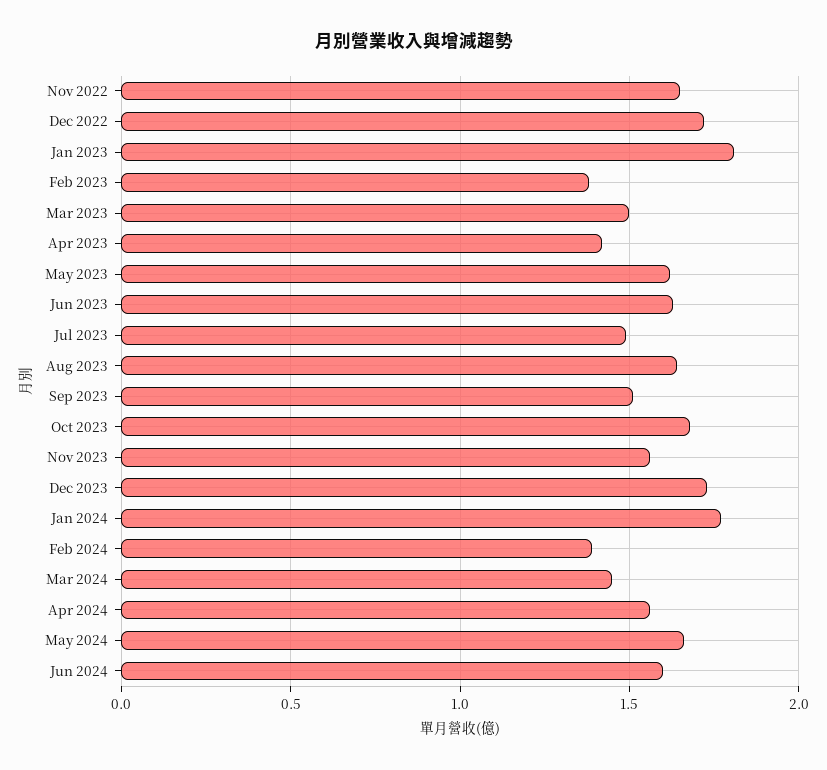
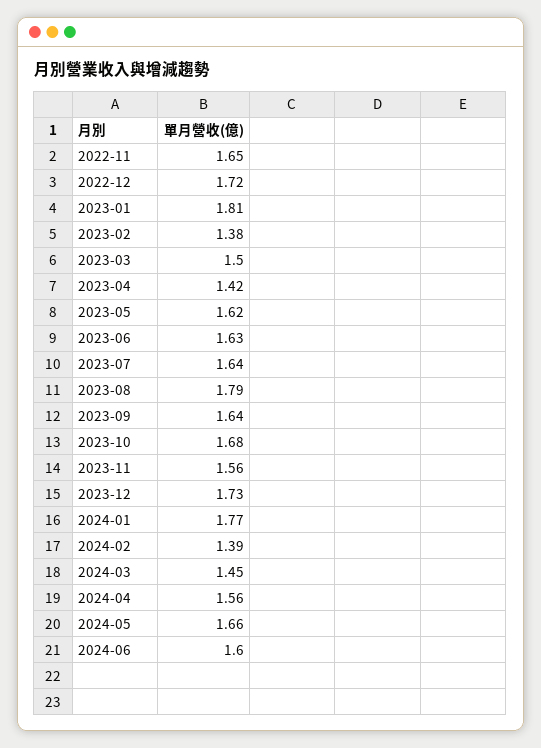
Jul 2023: 1.5 -> 1.64
Aug 2023: 1.65 -> 1.79
Sep 2023: 1.5 -> 1.64

